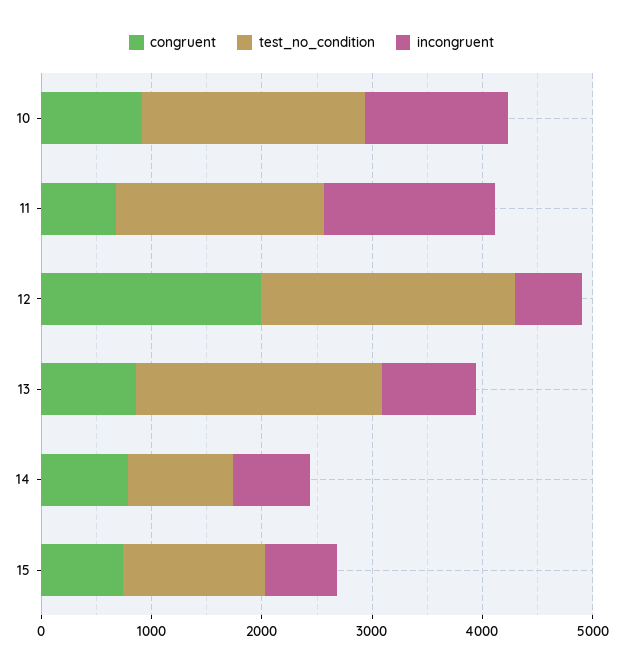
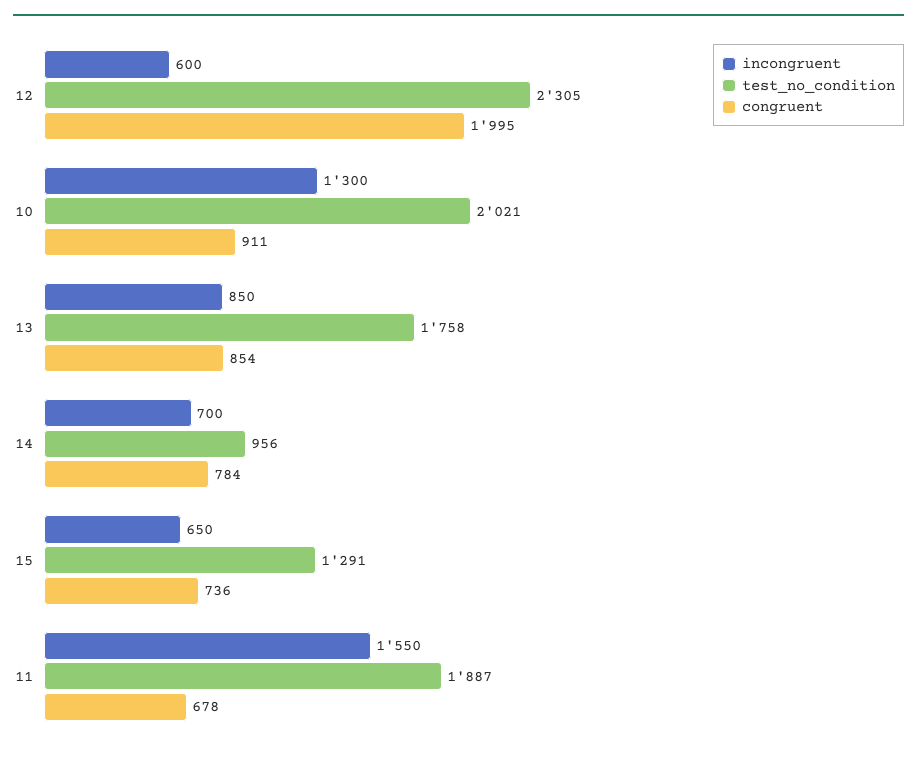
test_no_condition, 13: 2200 -> 1758

